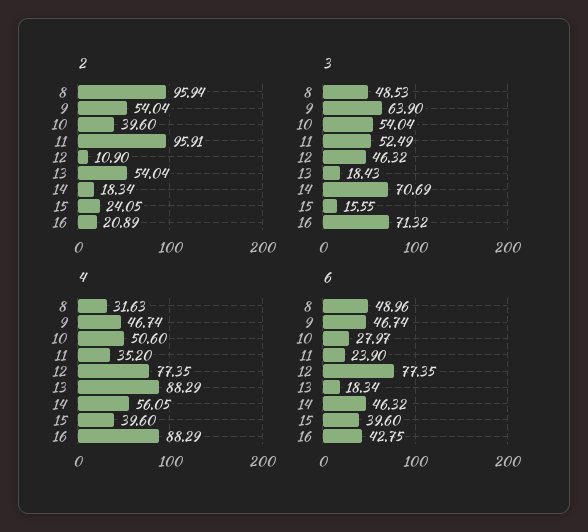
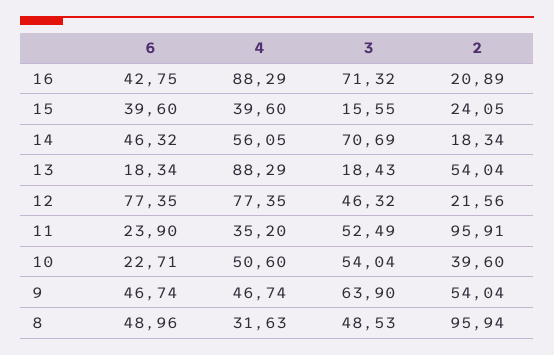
2, 12: 10.9 -> 21.56
6, 10: 27.97 -> 22.71

